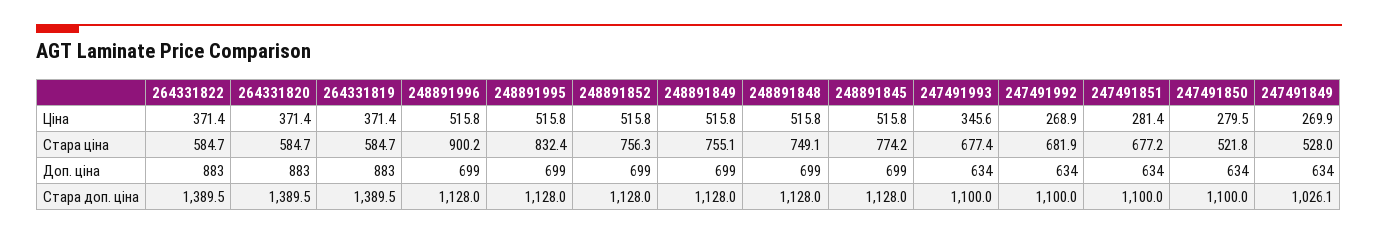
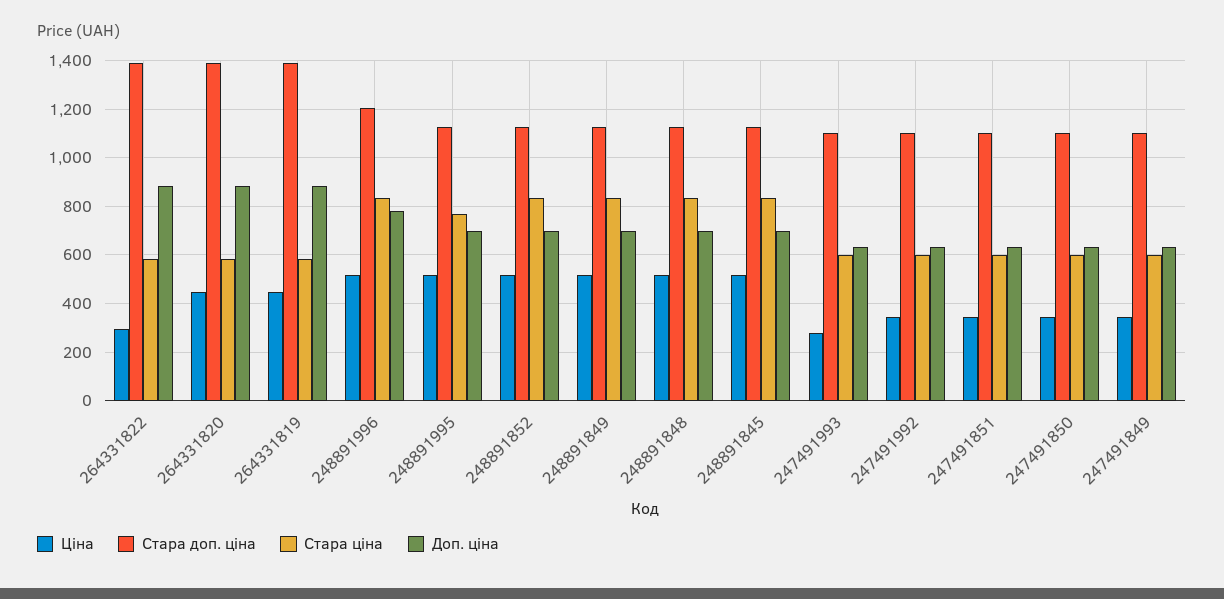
Ціна, 264331822: 371.4 -> 300
Ціна, 264331820: 371.4 -> 450
Ціна, 264331819: 371.4 -> 450
Ціна, 247491993: 345.6 -> 275
Ціна, 247491992: 268.9 -> 350
Ціна, 247491851: 281.4 -> 350
Ціна, 247491850: 279.5 -> 350
Ціна, 247491849: 269.9 -> 350
Стара ціна, 248891996: 900.2 -> 825
Стара ціна, 248891995: 832.4 -> 775
Стара ціна, 248891852: 756.3 -> 825
Стара ціна, 248891849: 755.1 -> 825
Стара ціна, 248891848: 749.1 -> 825
Стара ціна, 248891845: 774.2 -> 825
Стара ціна, 247491993: 677.4 -> 600
Стара ціна, 247491992: 681.9 -> 600
Стара ціна, 247491851: 677.2 -> 600
Стара ціна, 247491850: 521.8 -> 600
Стара ціна, 247491849: 528 -> 600
Доп. ціна, 248891996: 699 -> 775
Стара доп. ціна, 248891996: 1128 -> 1200
Стара доп. ціна, 247491849: 1026.1 -> 1100

